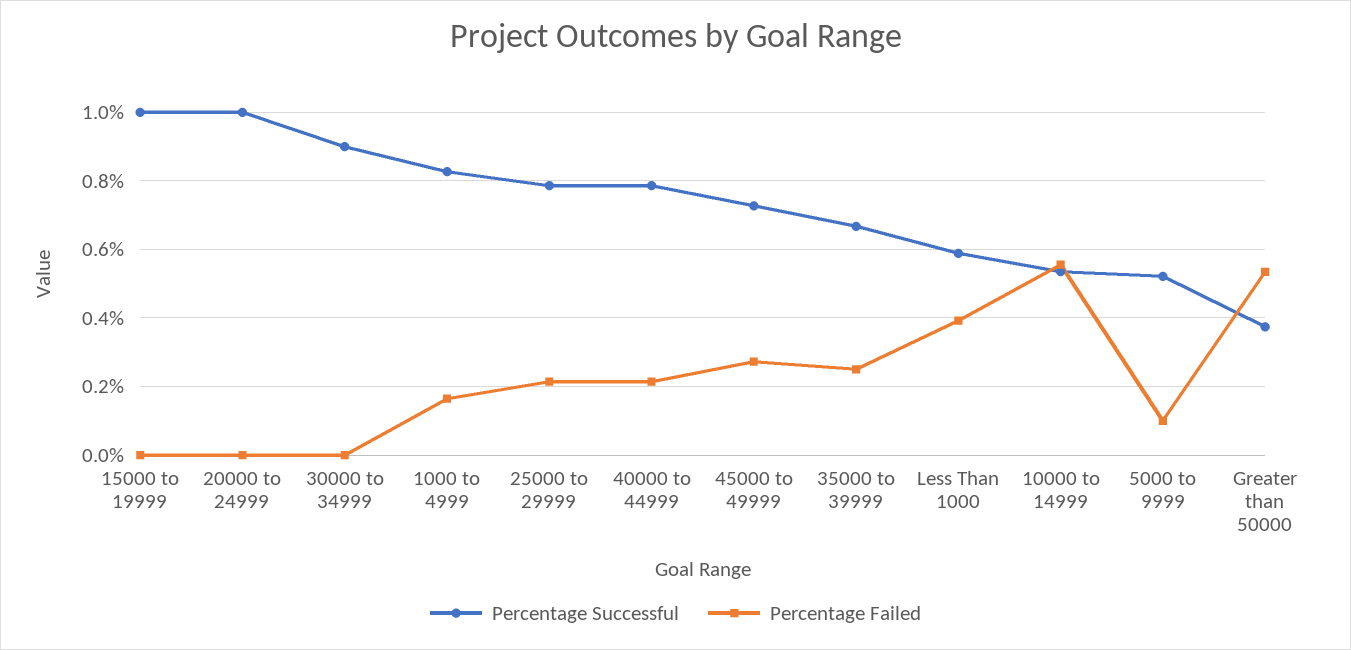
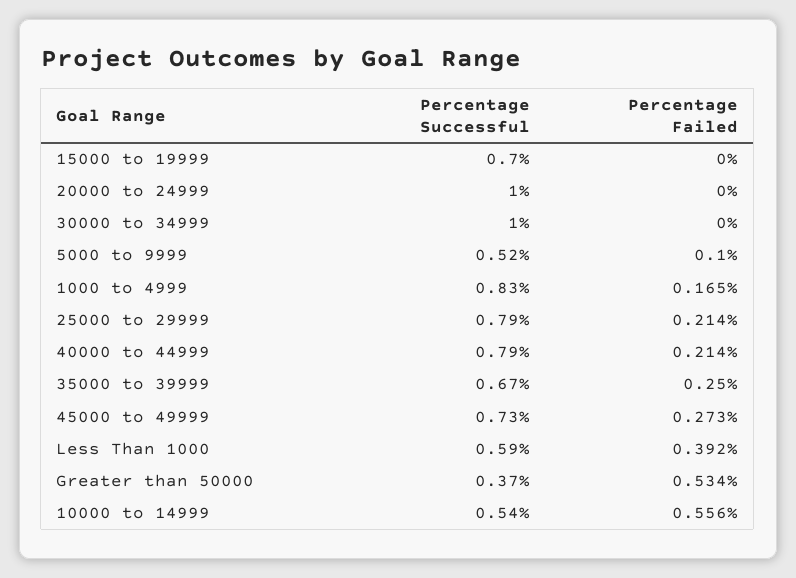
Percentage Successful, 15000 to 19999: 1 -> 0.7
Percentage Successful, 30000 to 34999: 0.9 -> 1

